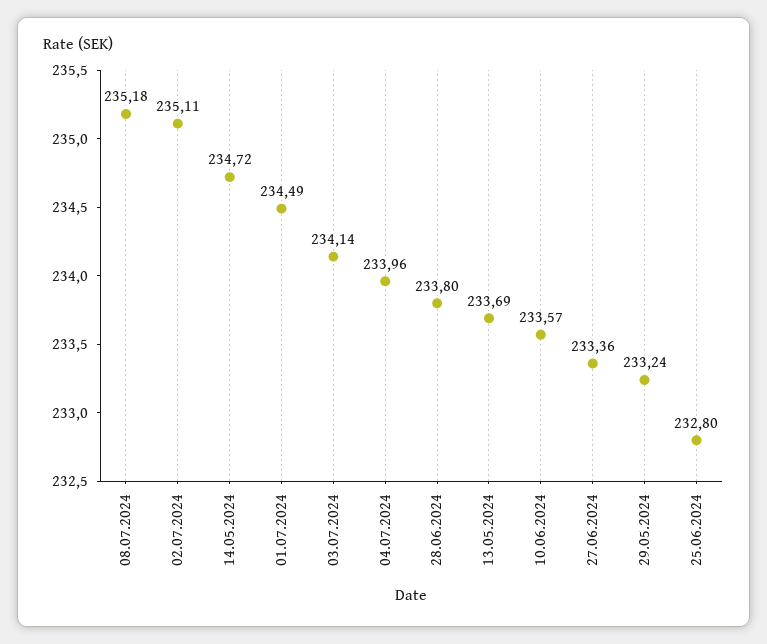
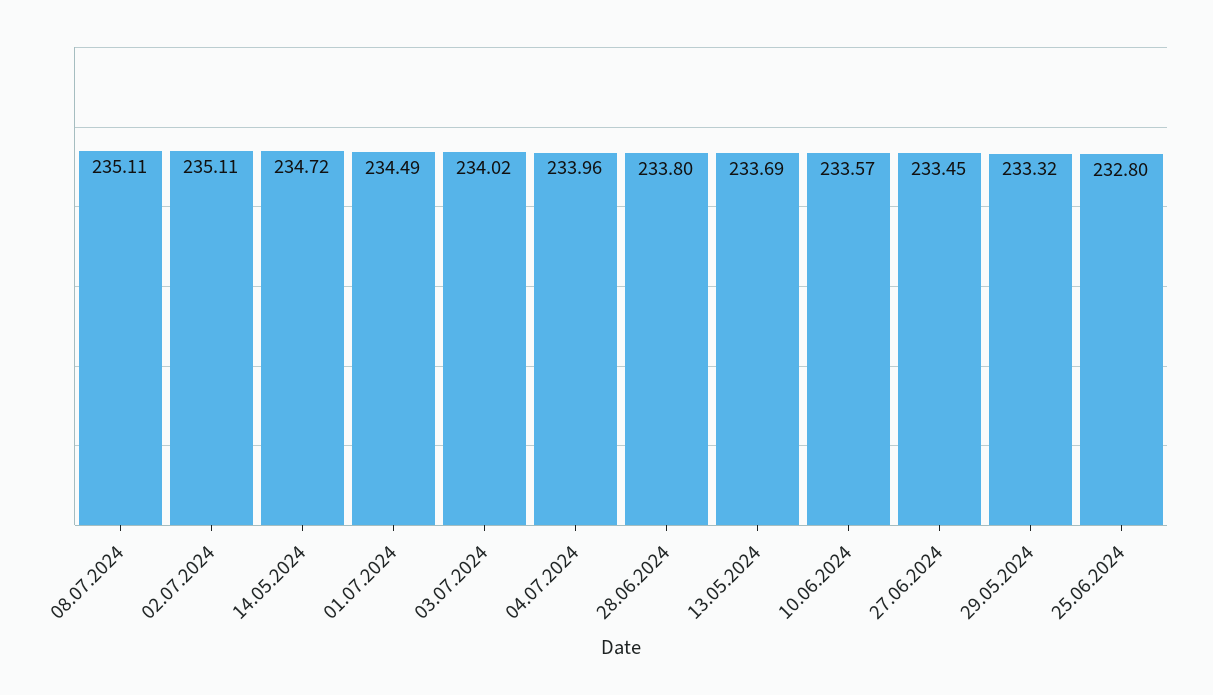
08.07.2024: 235.18 -> 235.11
03.07.2024: 234.14 -> 234.02
27.06.2024: 233.36 -> 233.45
29.05.2024: 233.24 -> 233.32

